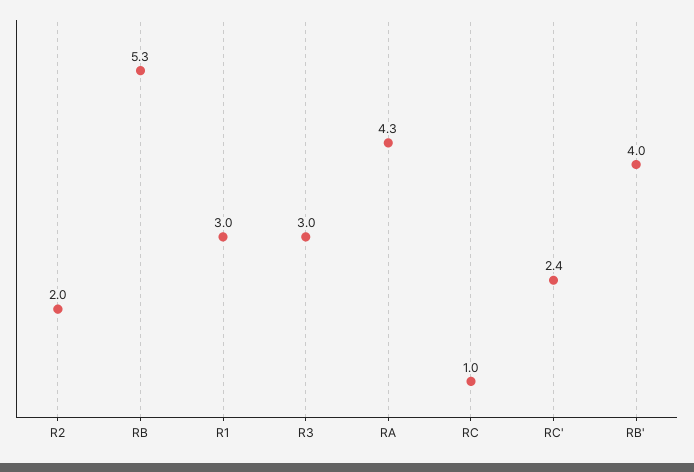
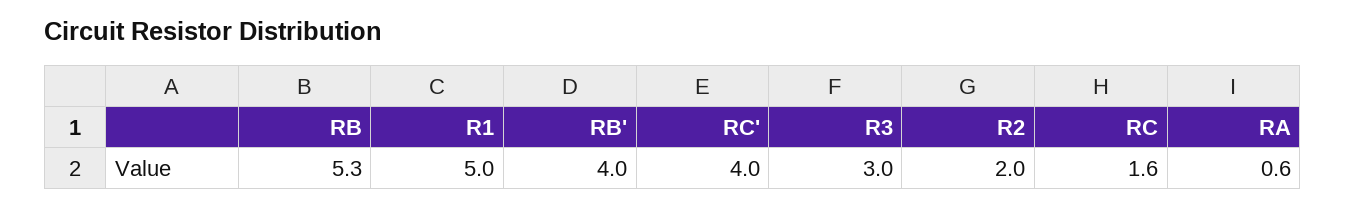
R1: 3 -> 5
RA: 4.3 -> 0.6
RC: 1 -> 1.6
RC': 2.4 -> 4

